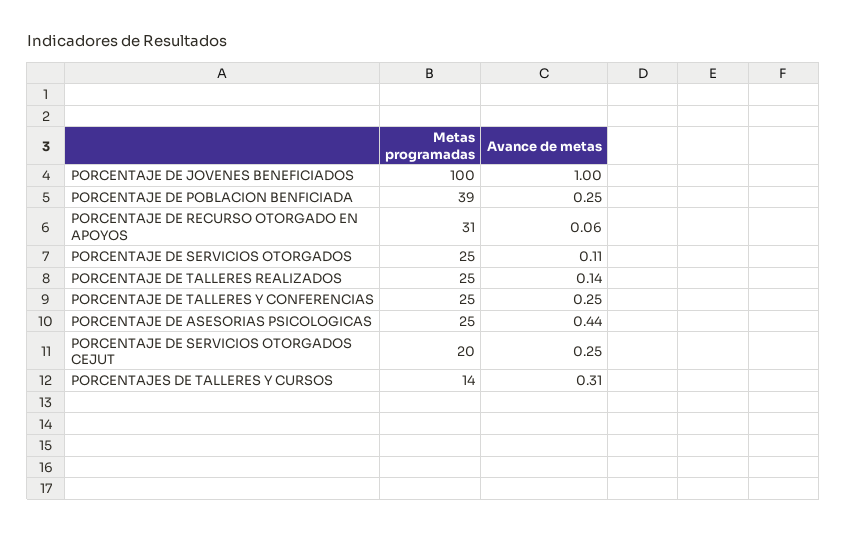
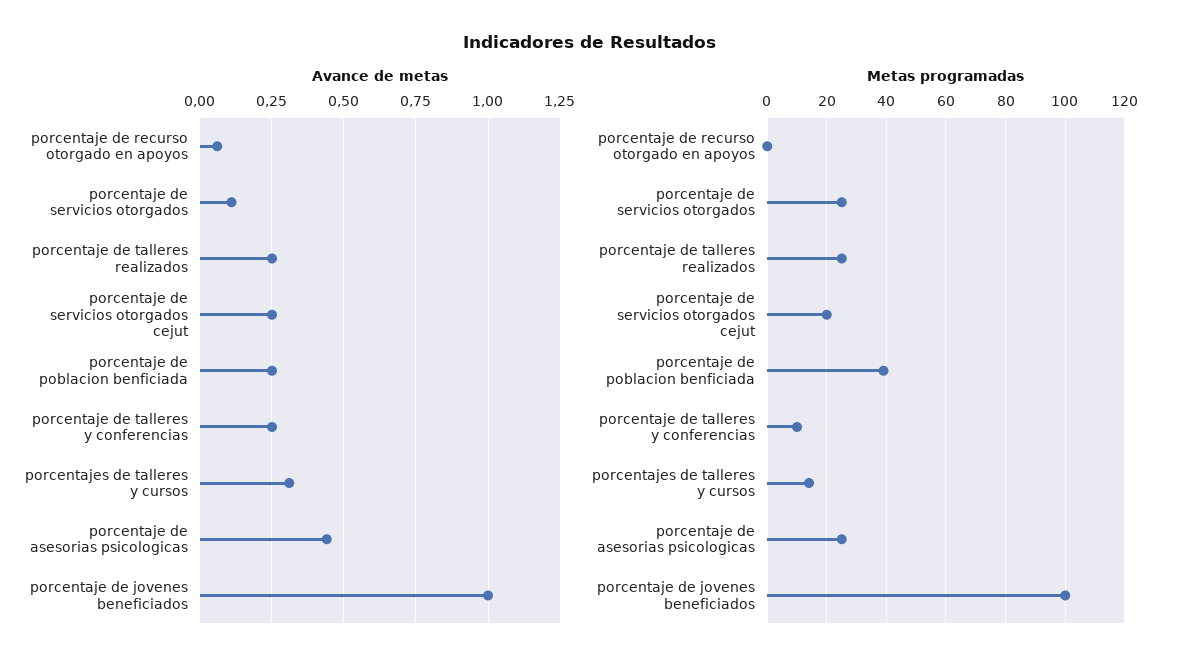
Metas programadas, PORCENTAJE DE RECURSO OTORGADO EN APOYOS: 31 -> 0
Avance de metas, PORCENTAJE DE TALLERES REALIZADOS: 0.14 -> 0.25
Metas programadas, PORCENTAJE DE TALLERES Y CONFERENCIAS: 25 -> 10

